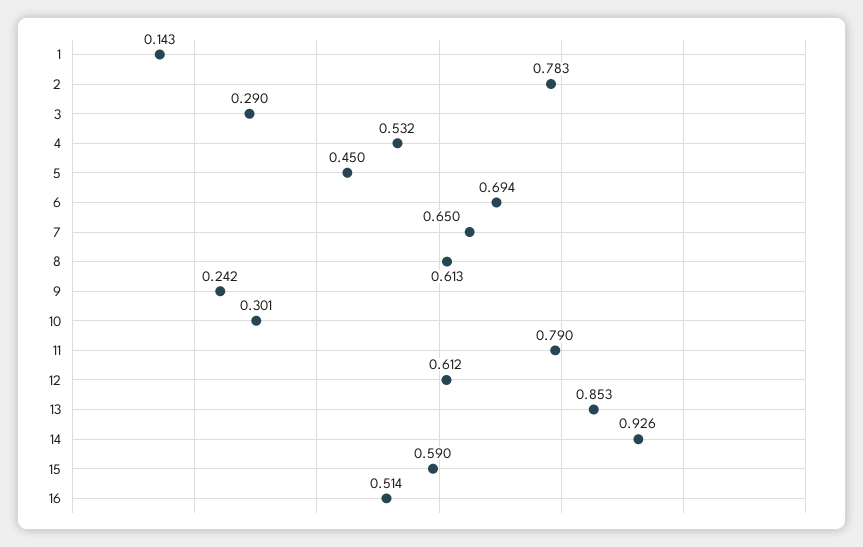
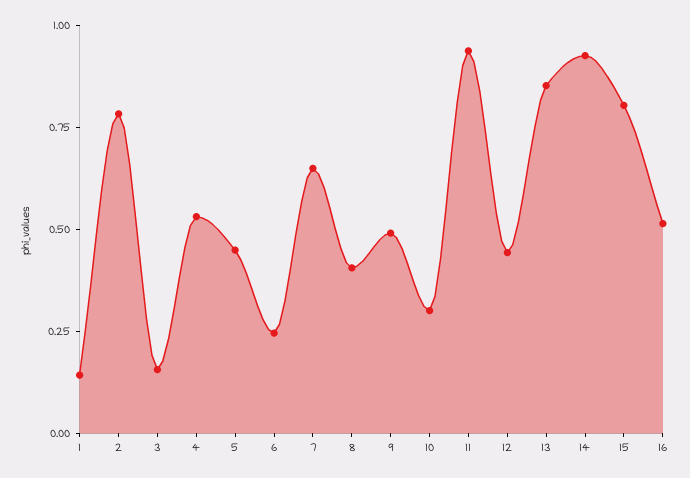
3: 0.29 -> 0.15
6: 0.694 -> 0.25
8: 0.613 -> 0.4
9: 0.242 -> 0.5
11: 0.79 -> 0.95
12: 0.612 -> 0.45
15: 0.59 -> 0.8

